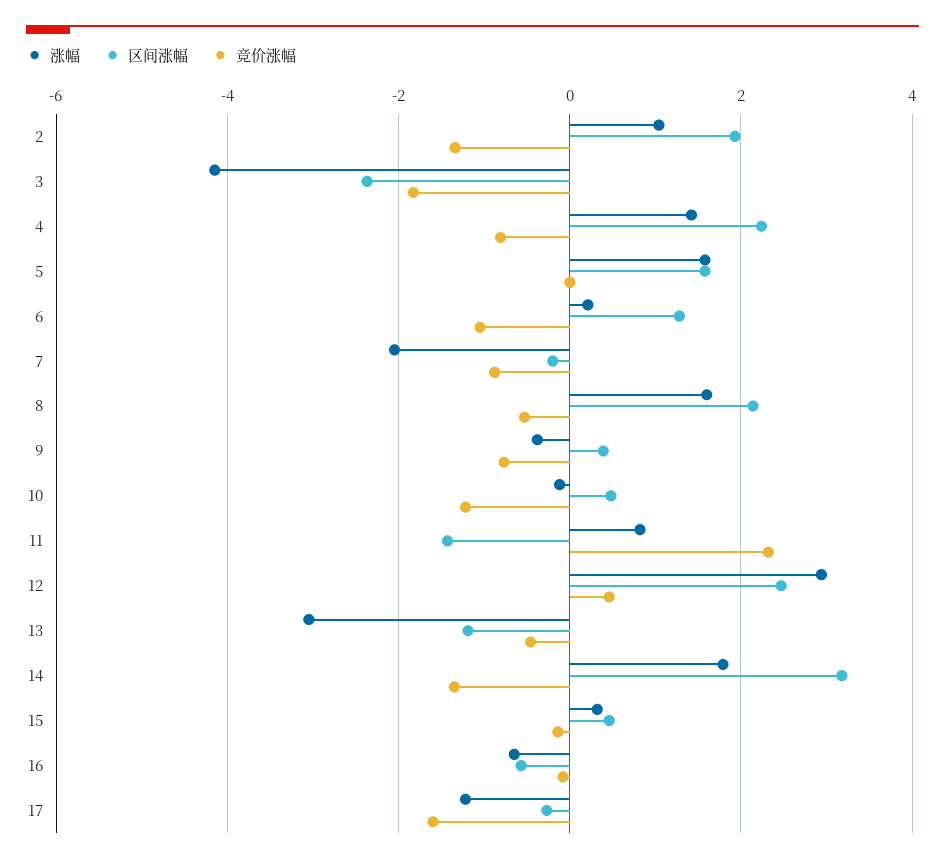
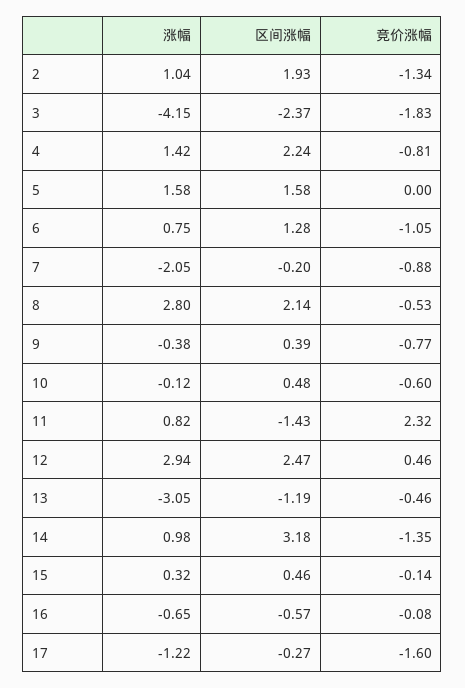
涨幅, 6: 0.2 -> 0.75
涨幅, 8: 1.6 -> 2.8
竞价涨幅, 10: -1.2 -> -0.6
涨幅, 14: 1.8 -> 0.98

